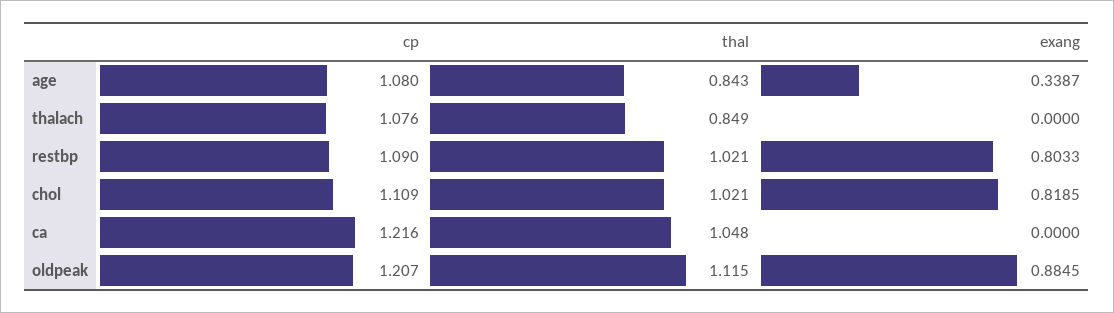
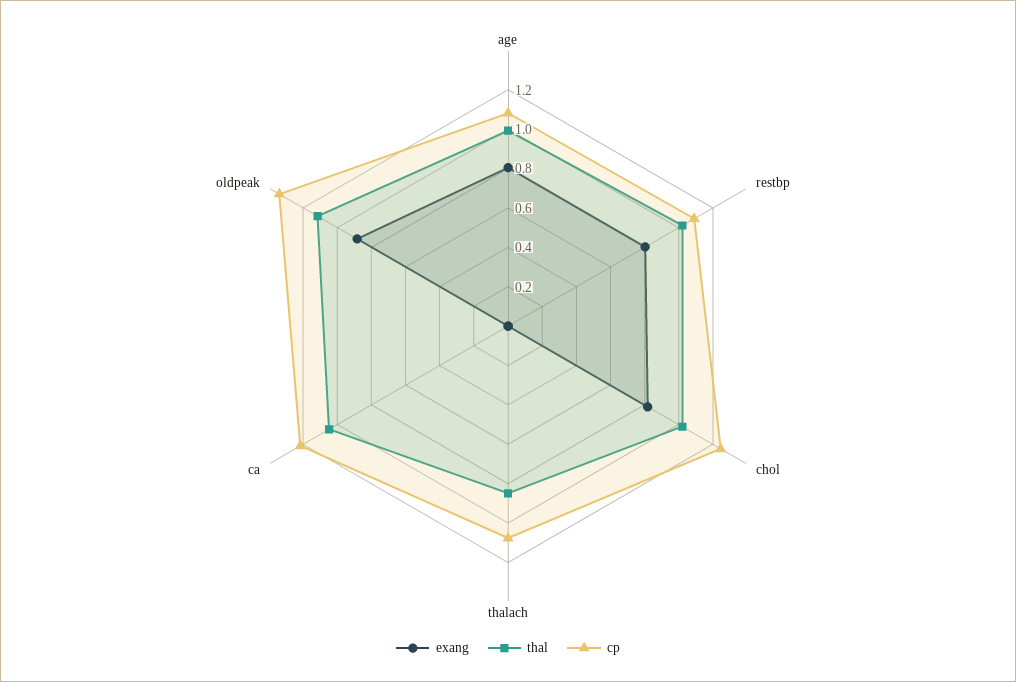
thal, age: 0.843 -> 1
exang, age: 0.3387 -> 0.8
cp, chol: 1.109 -> 1.25
cp, oldpeak: 1.207 -> 1.35

